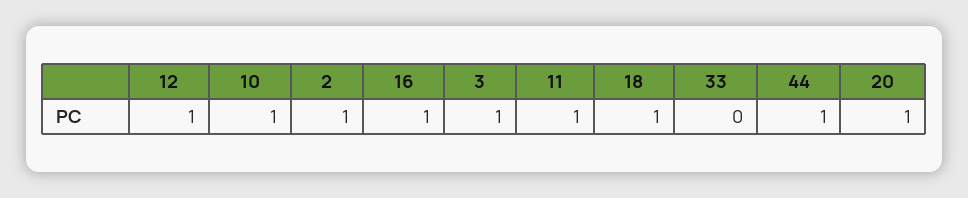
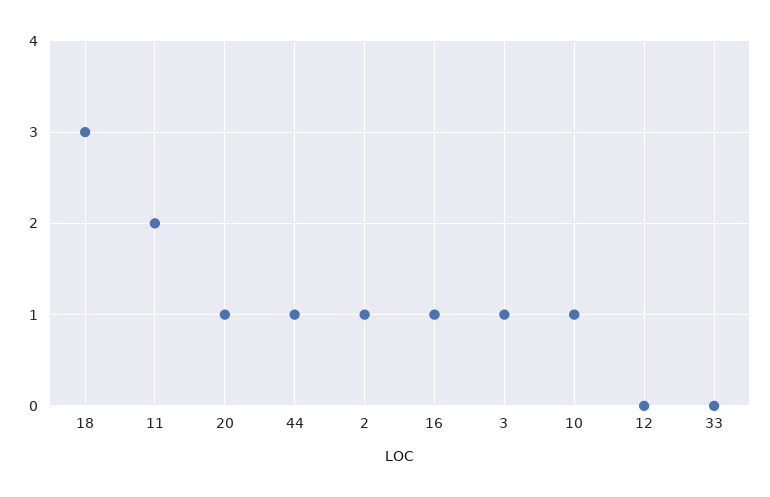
12: 1 -> 0
11: 1 -> 2
18: 1 -> 3

